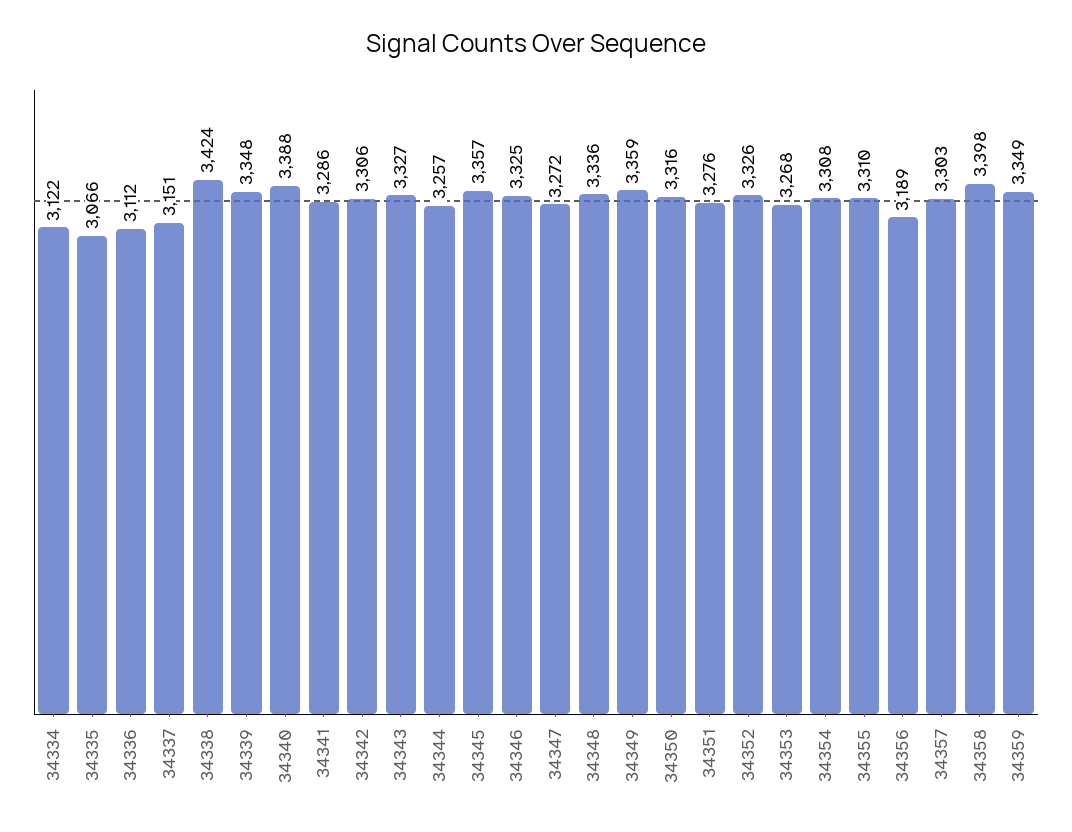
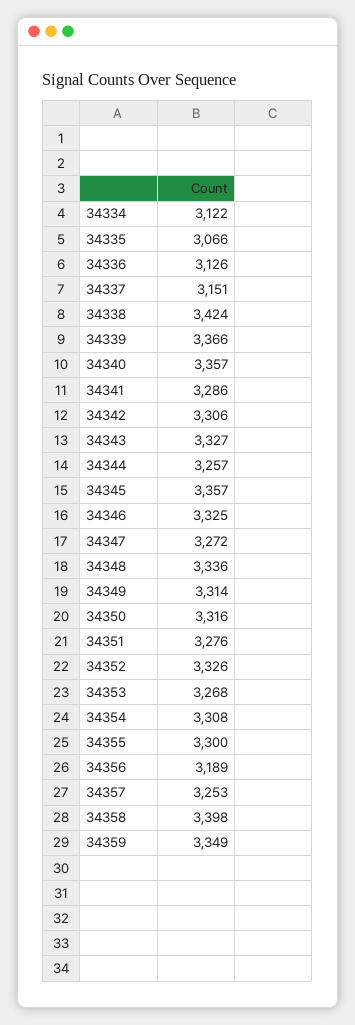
34336: 3112 -> 3126
34339: 3348 -> 3366
34340: 3388 -> 3357
34349: 3359 -> 3314
34355: 3310 -> 3300
34357: 3303 -> 3253

